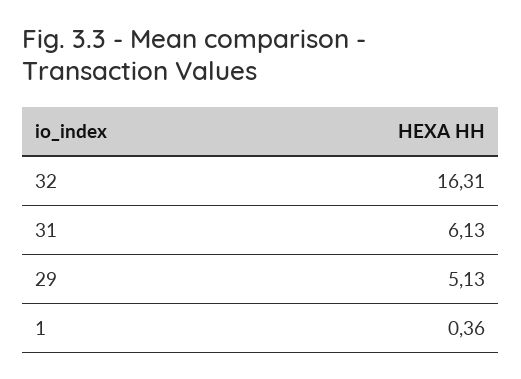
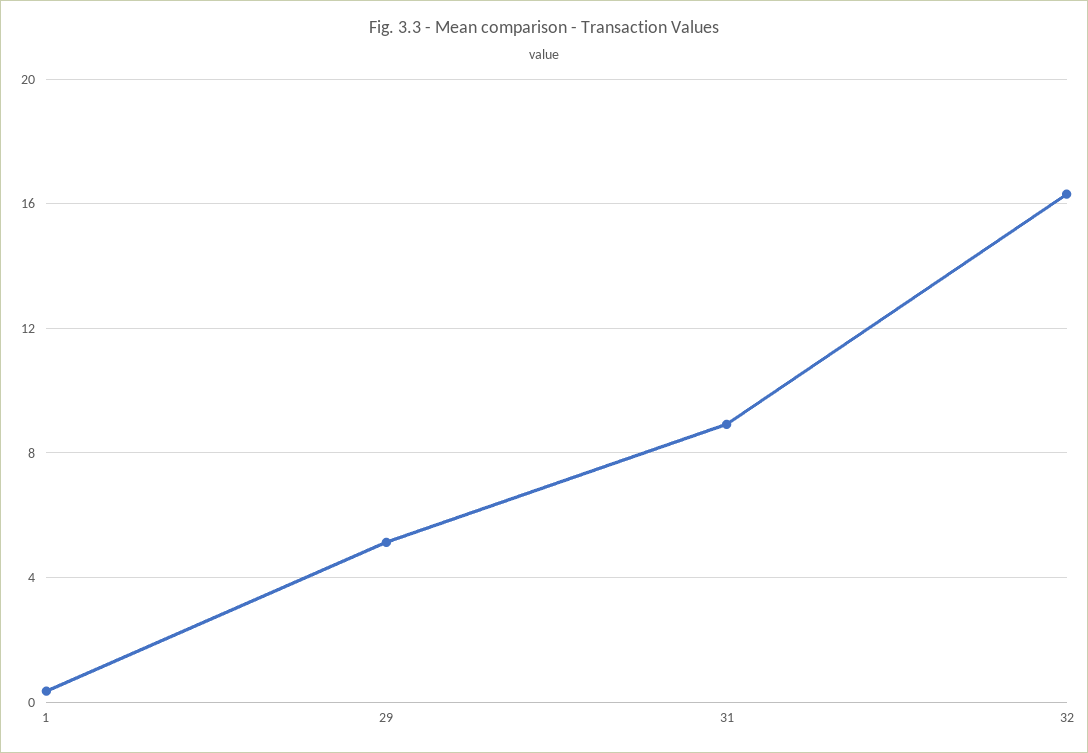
31: 6.13 -> 9

